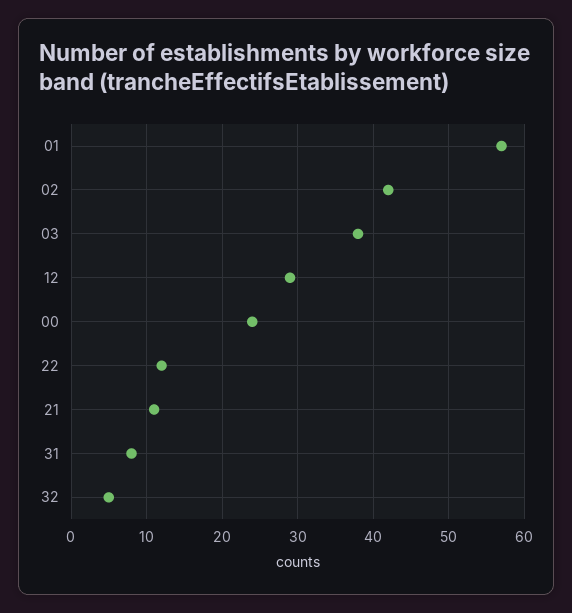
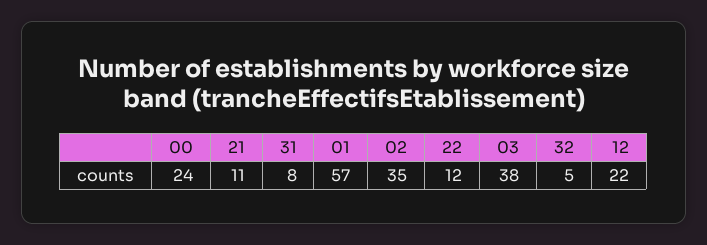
02: 42 -> 35
12: 29 -> 22

